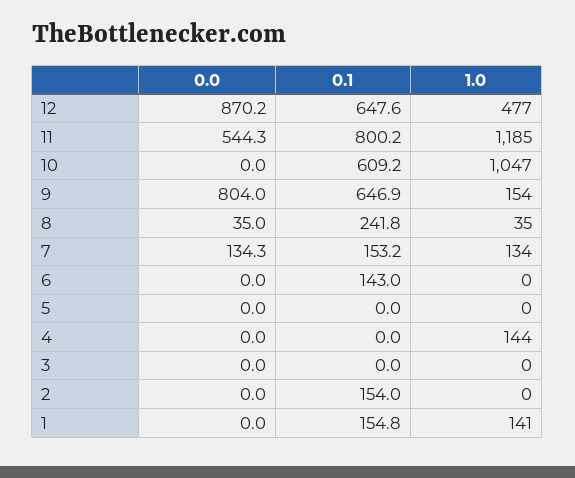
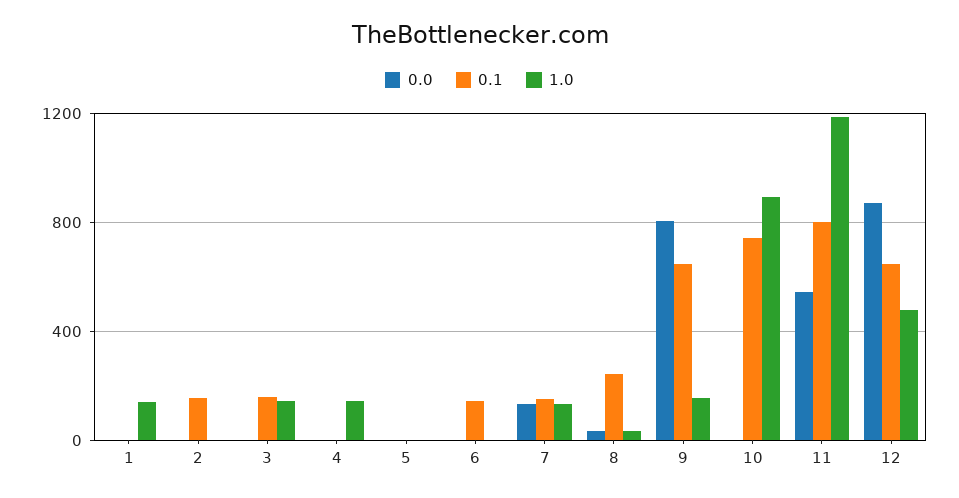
0.1, 10: 609.2 -> 750
1.0, 10: 1047 -> 900
0.1, 3: 0 -> 150
1.0, 3: 0 -> 150
0.1, 1: 154.8 -> 0

